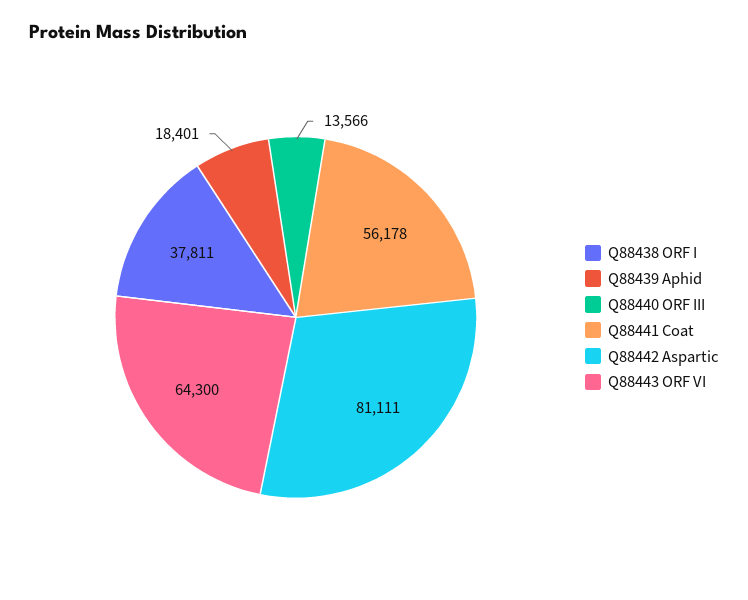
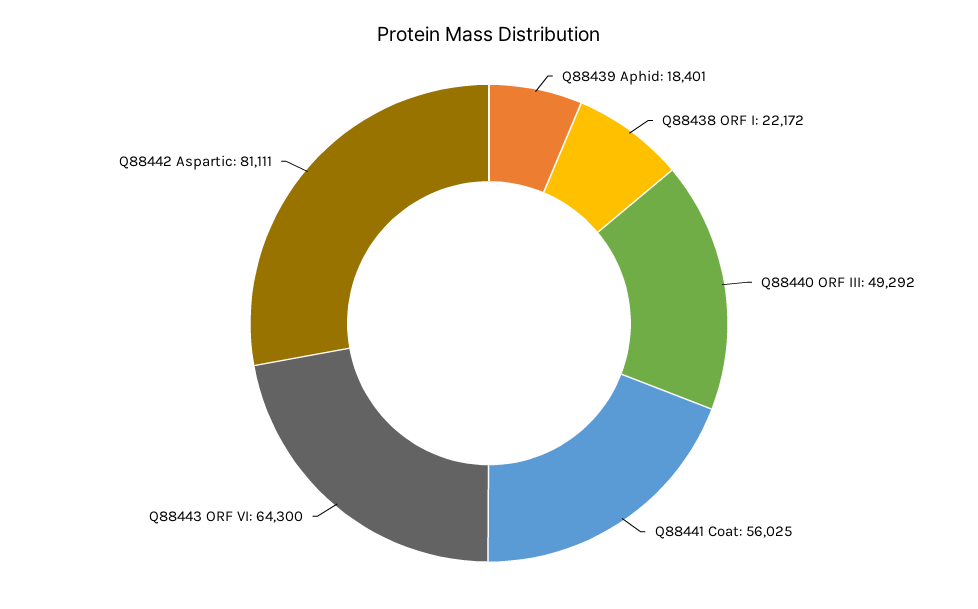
Q88438 ORF I: 37811 -> 22172
Q88440 ORF III: 13566 -> 49292
Q88441 Coat: 56178 -> 56025

